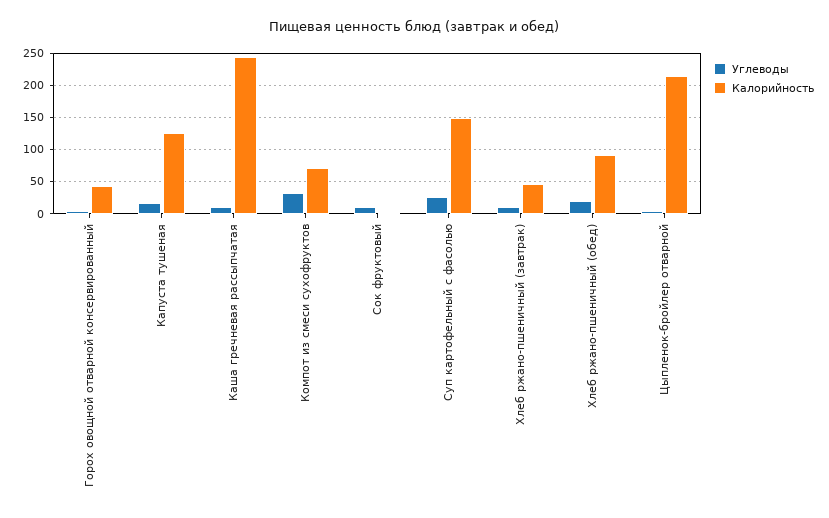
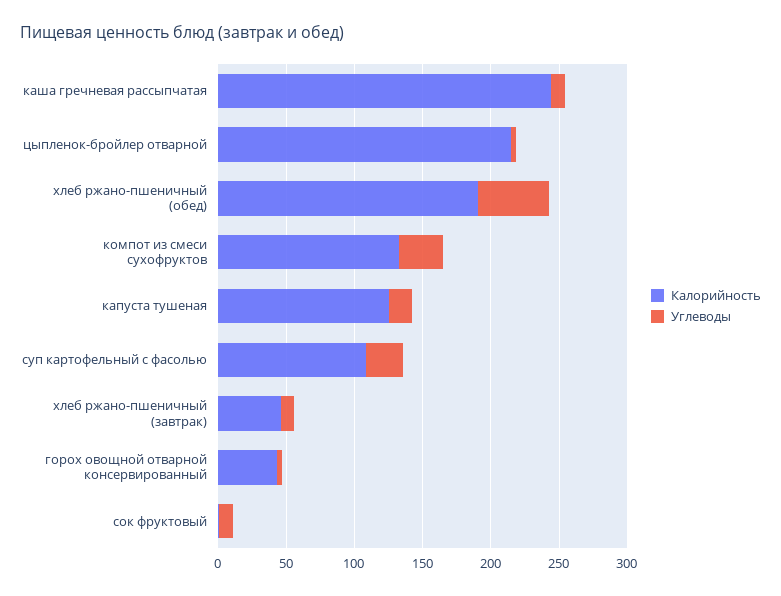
Калорийность, Компот из смеси сухофруктов: 70 -> 130
Калорийность, Суп картофельный с фасолью: 150 -> 110
Углеводы, Хлеб ржано-пшеничный (обед): 20 -> 50
Калорийность, Хлеб ржано-пшеничный (обед): 90 -> 190

